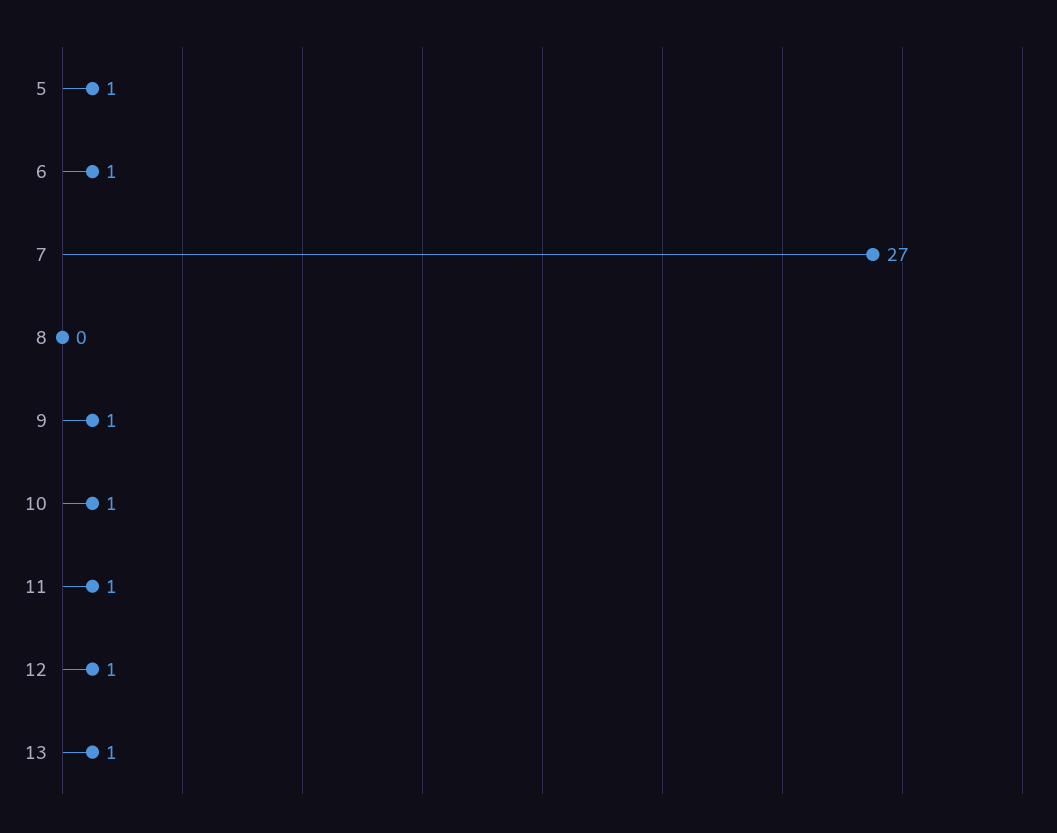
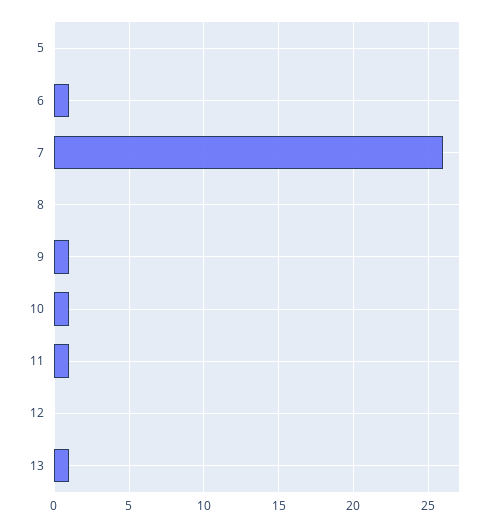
5: 1 -> 0
7: 27 -> 26
12: 1 -> 0

